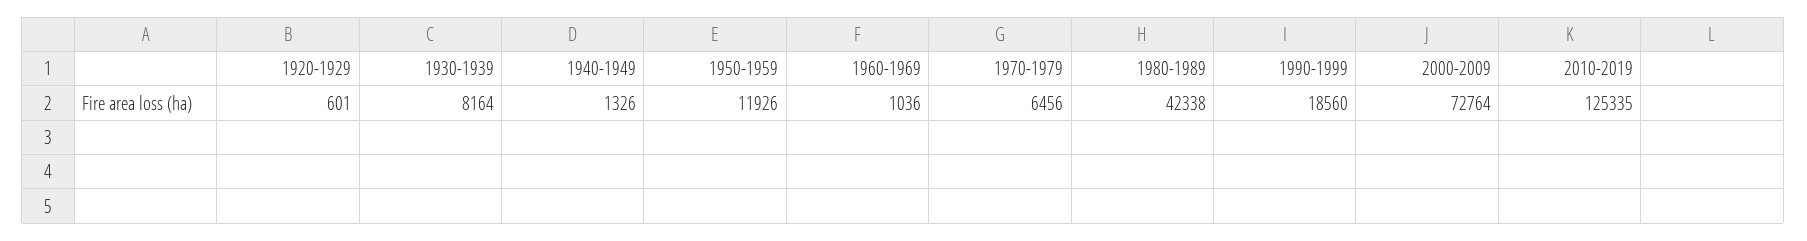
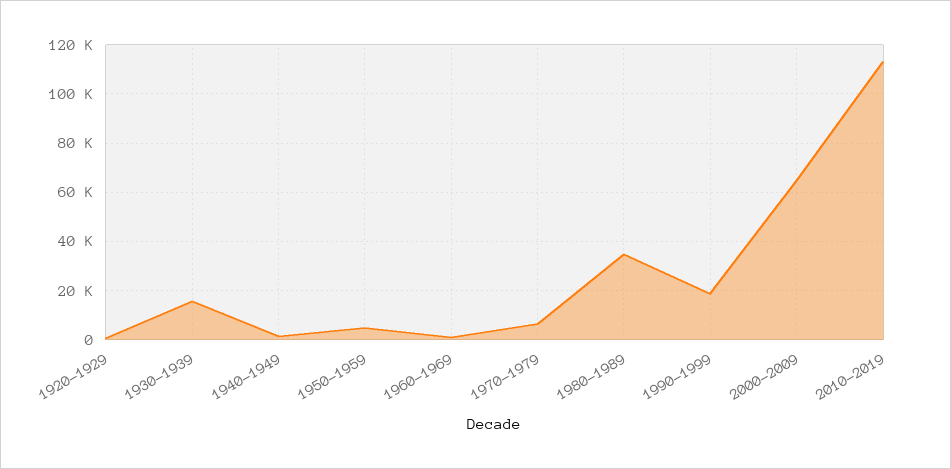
1930-1939: 8164 -> 15000
1950-1959: 11926 -> 5000
1980-1989: 42338 -> 35000
2000-2009: 72764 -> 65000
2010-2019: 125335 -> 112500

